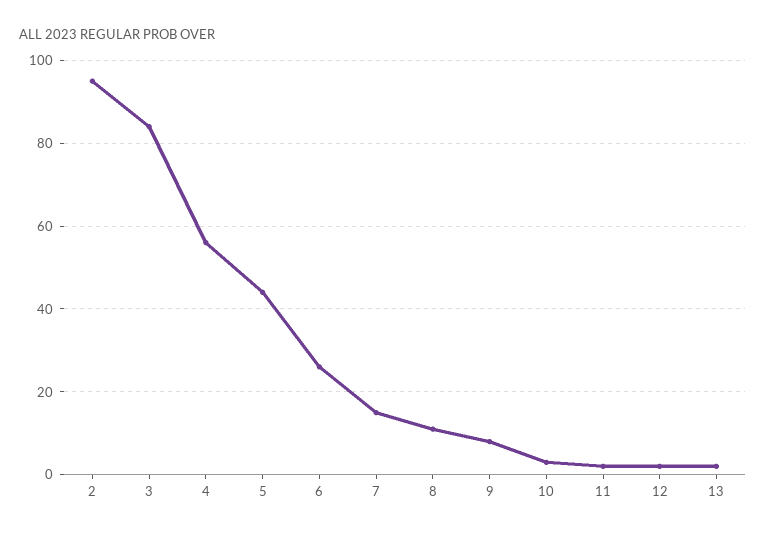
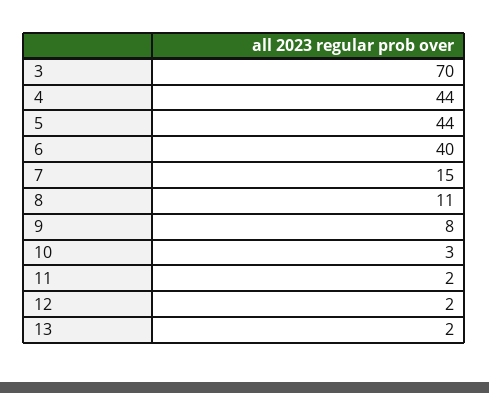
2: 95 -> none
3: 85 -> 70
4: 55 -> 44
6: 25 -> 40

